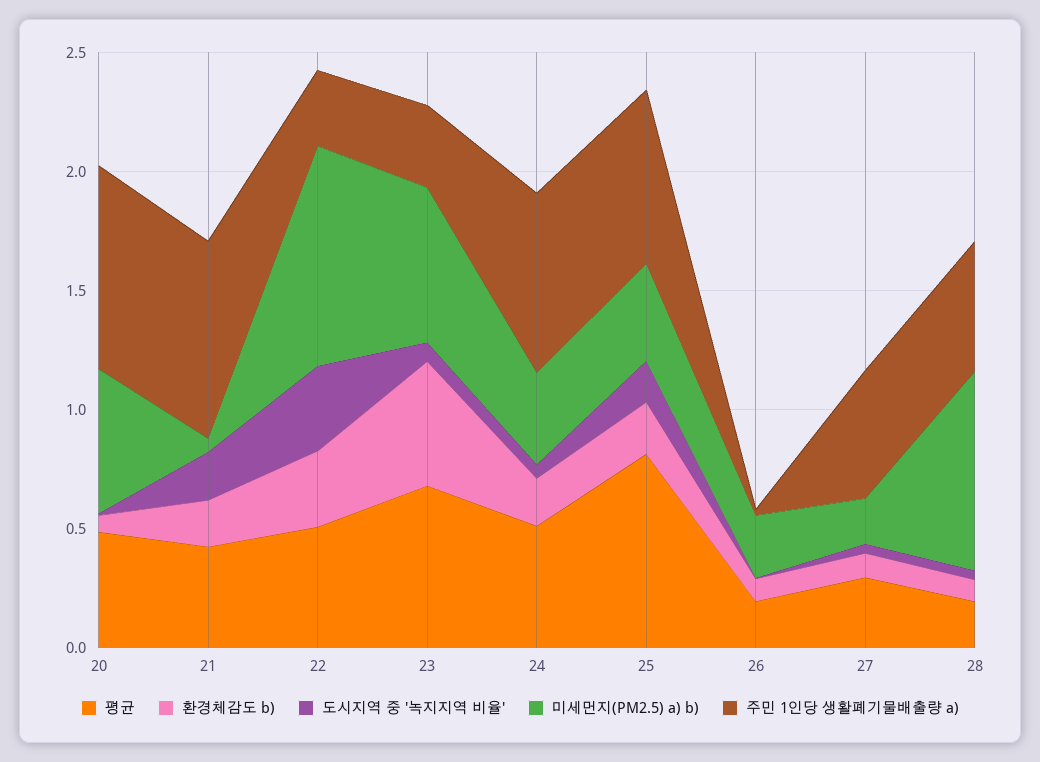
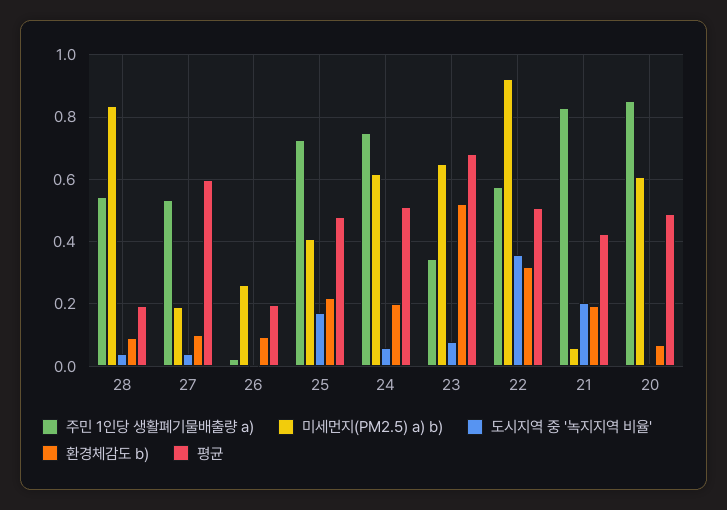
주민 1인당 생활폐기물배출량 a), 22: 0.3 -> 0.58
미세먼지(PM2.5) a) b), 24: 0.4 -> 0.62
평균, 25: 0.8 -> 0.48
평균, 27: 0.3 -> 0.6

